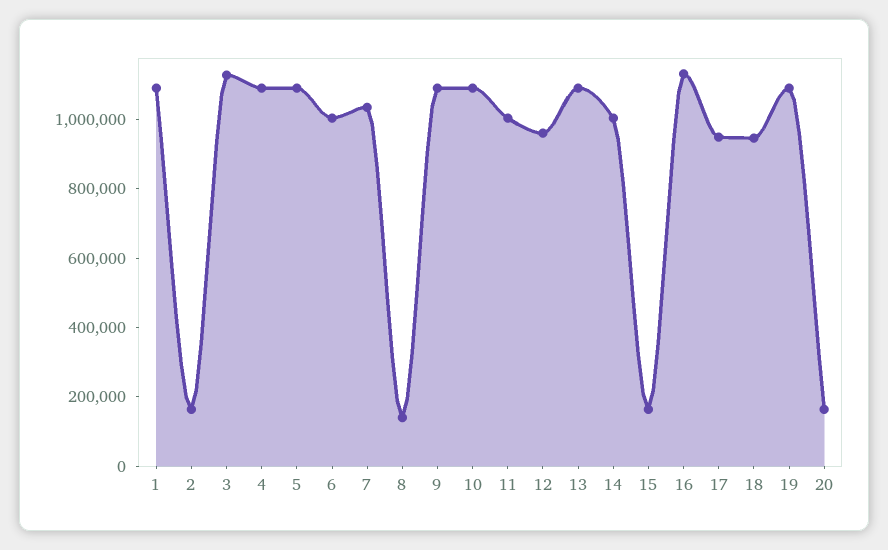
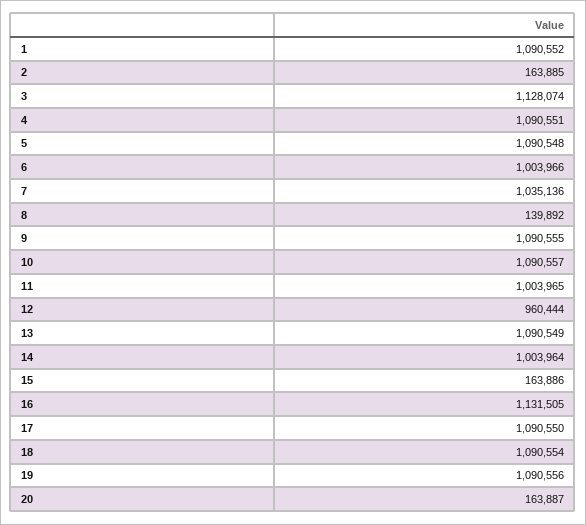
17: 950000 -> 1090550
18: 950000 -> 1090554

